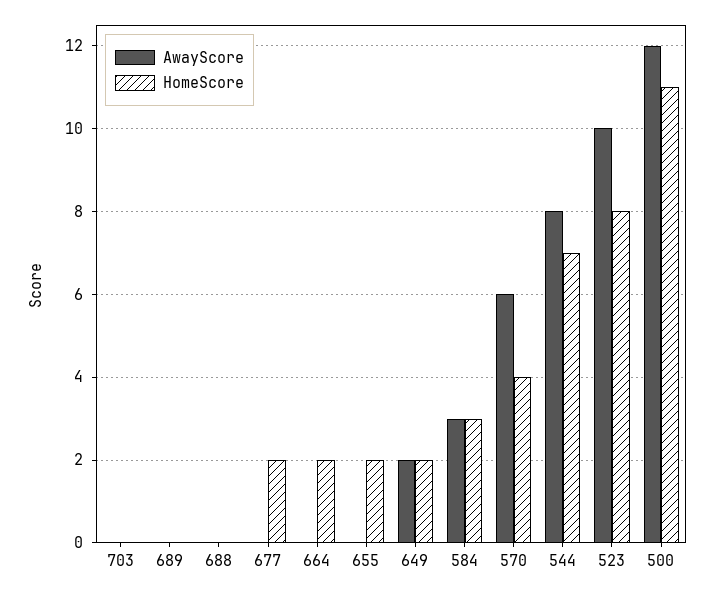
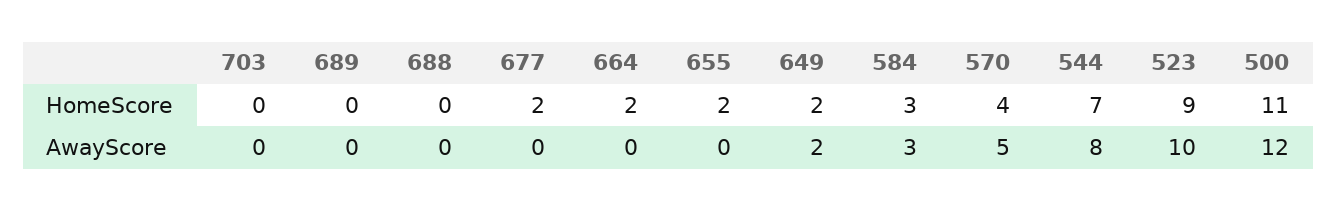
AwayScore, 570: 6 -> 5
HomeScore, 523: 8 -> 9

